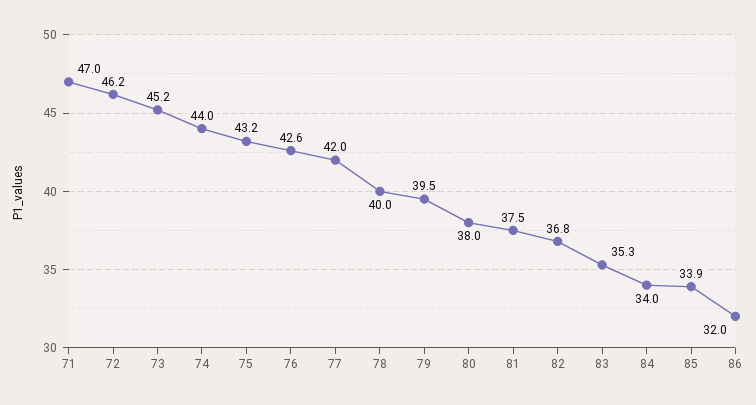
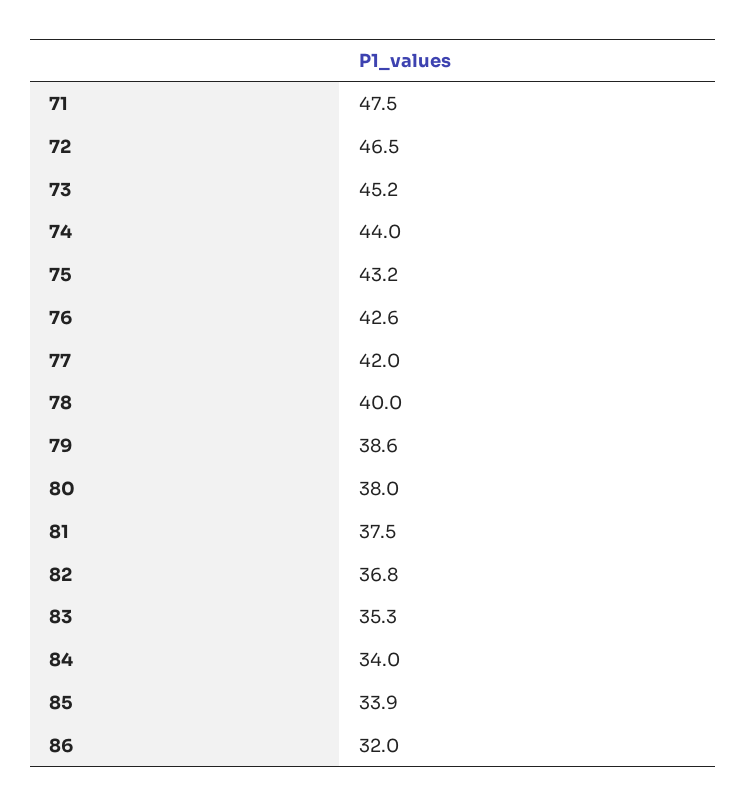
71: 47 -> 47.5
72: 46.2 -> 46.5
79: 39.5 -> 38.6

